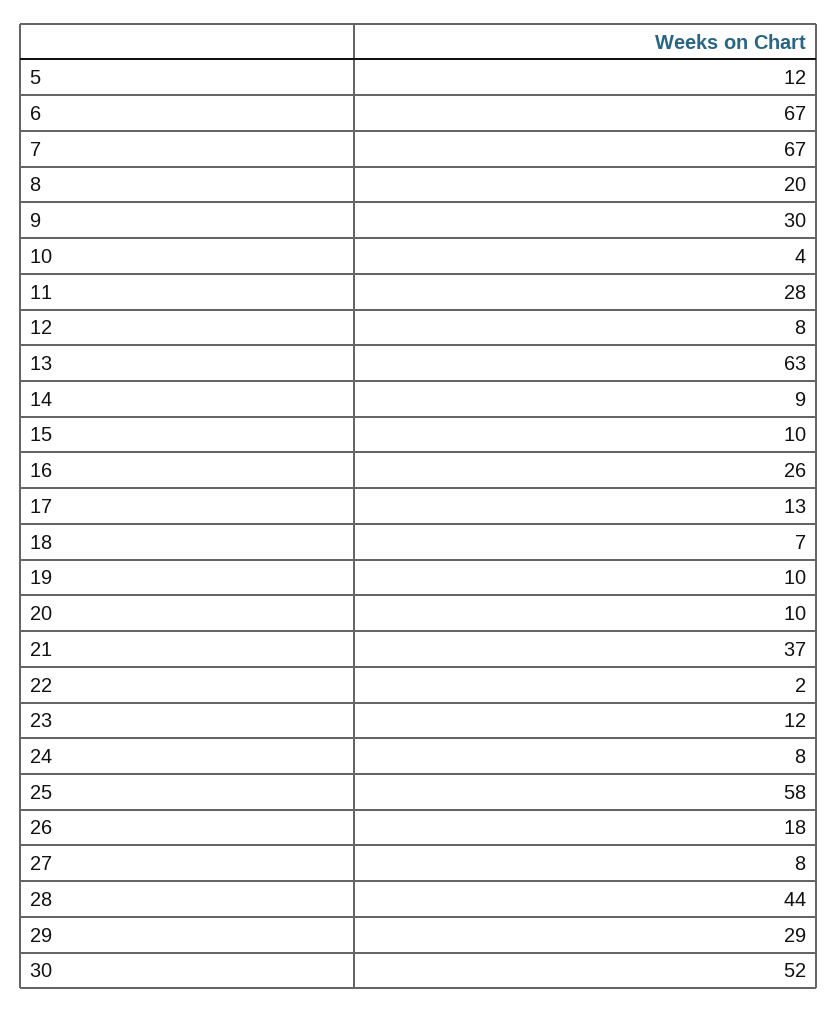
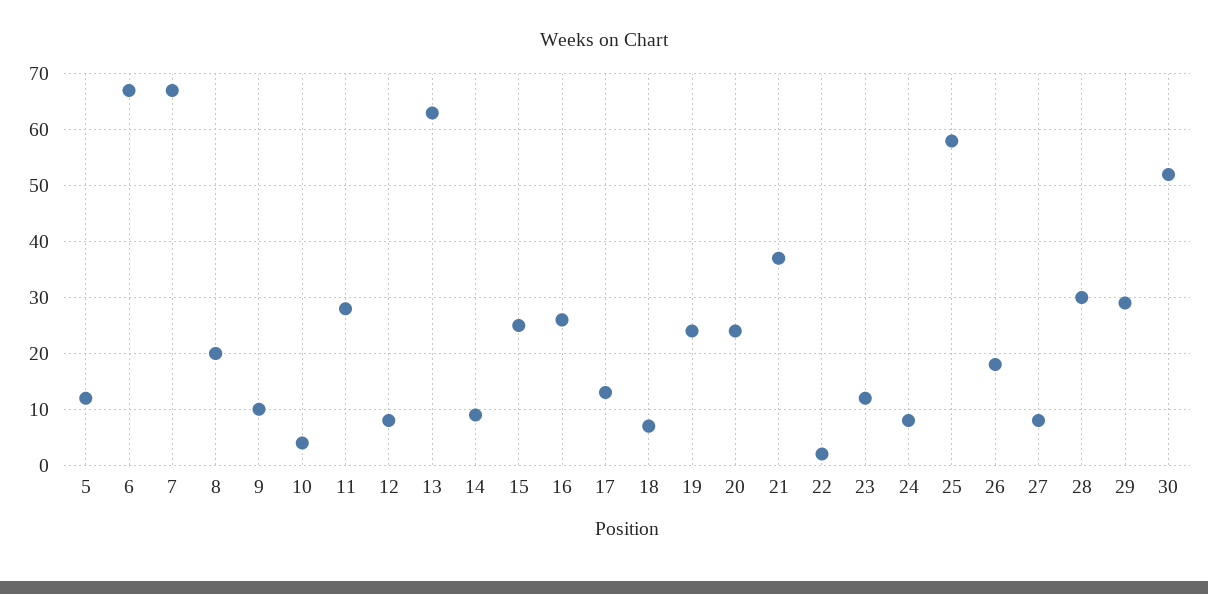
9: 30 -> 10
15: 10 -> 25
19: 10 -> 25
20: 10 -> 25
28: 44 -> 30

